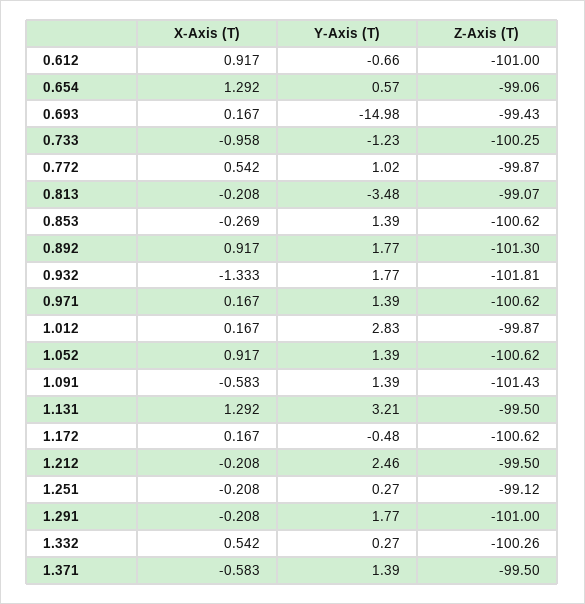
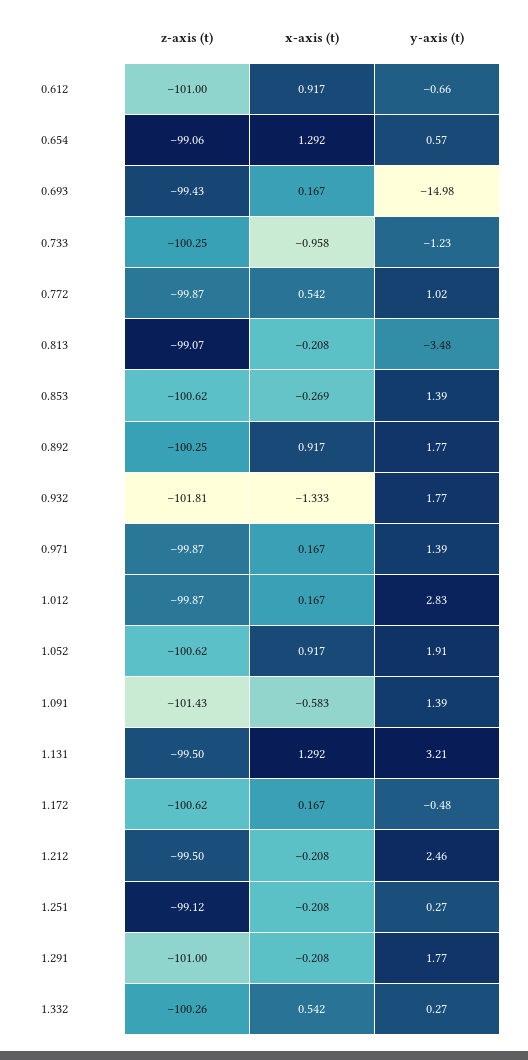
Z-Axis (T), 0.892: -101.3 -> -100.25
Z-Axis (T), 0.971: -100.62 -> -99.87
Y-Axis (T), 1.052: 1.39 -> 1.91
X-Axis (T), 1.371: -0.583 -> none
Y-Axis (T), 1.371: 1.39 -> none
Z-Axis (T), 1.371: -99.5 -> none

